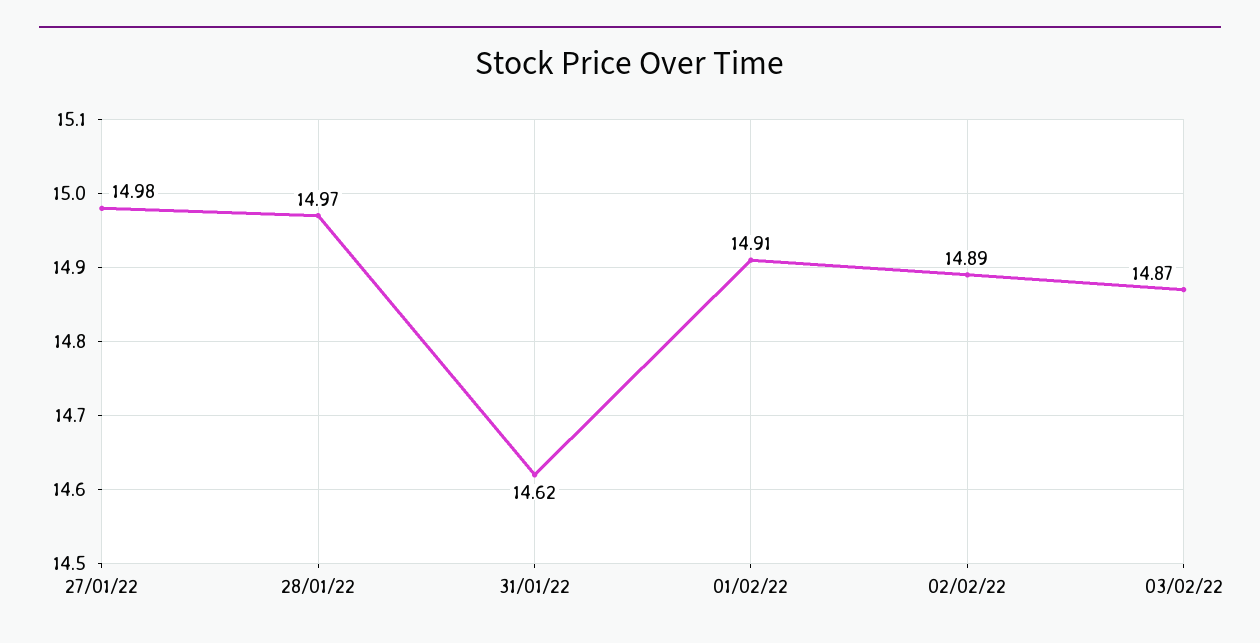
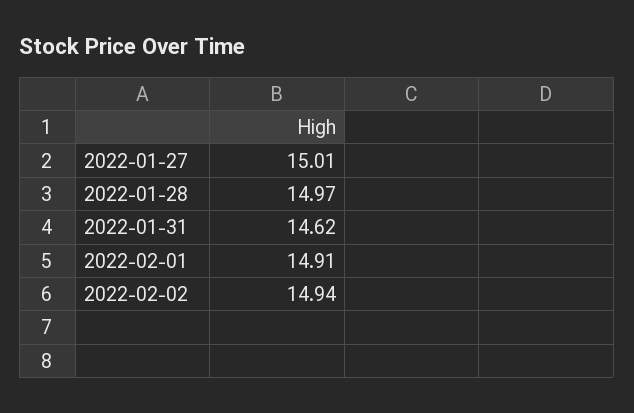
27/01/22: 14.98 -> 15.01
02/02/22: 14.89 -> 14.94
03/02/22: 14.87 -> none

